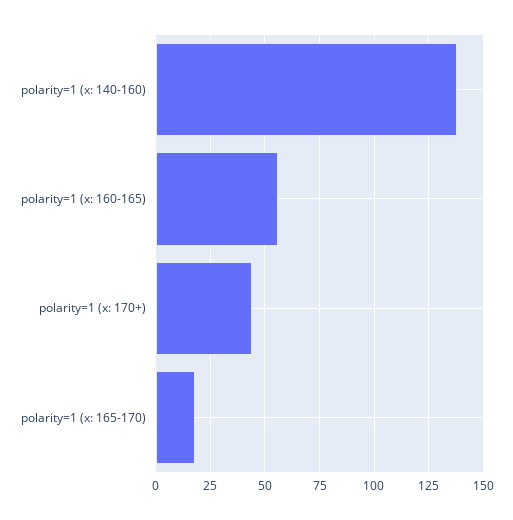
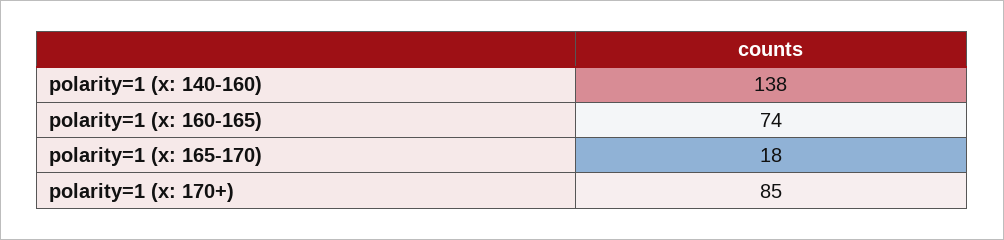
polarity=1 (x: 160-165): 55 -> 74
polarity=1 (x: 170+): 45 -> 85

